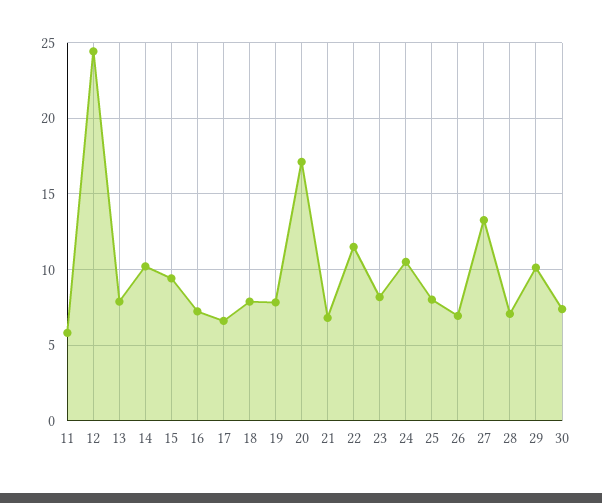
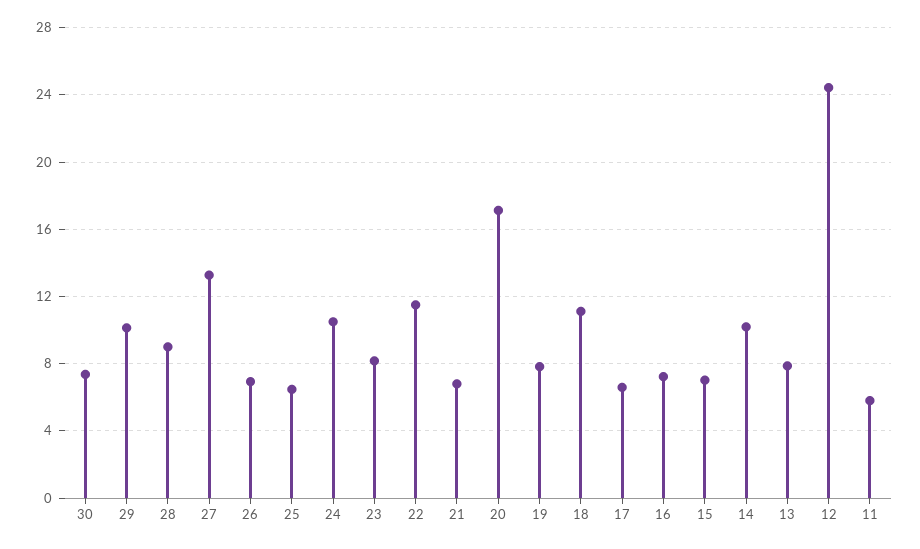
15: 9.5 -> 7
18: 8 -> 11
25: 8 -> 6.5
28: 7 -> 9

